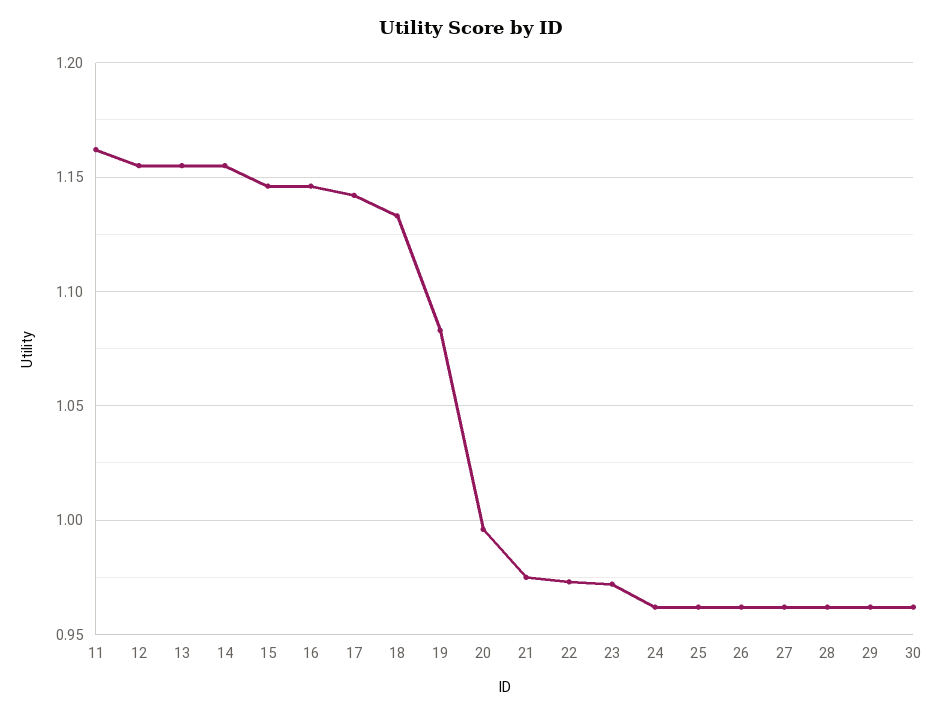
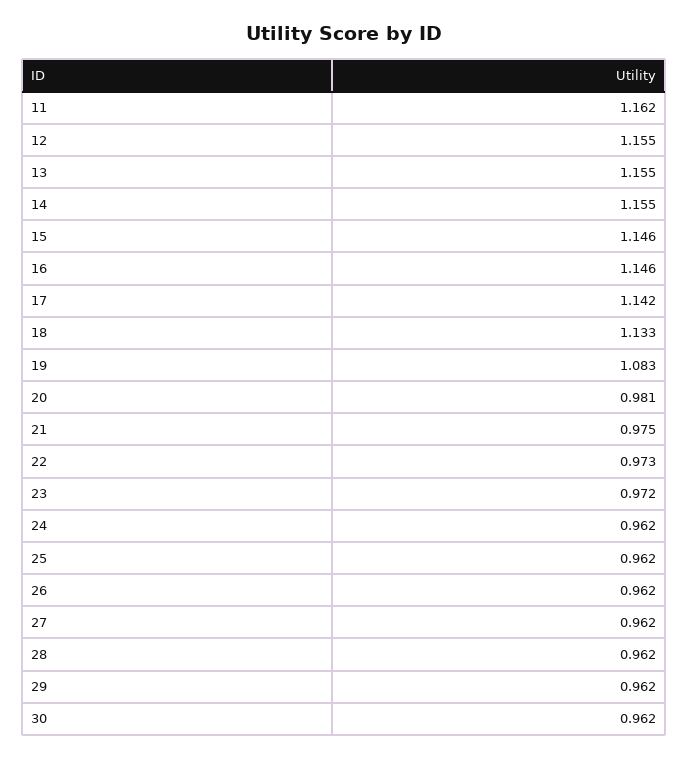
20: 0.995 -> 0.981

